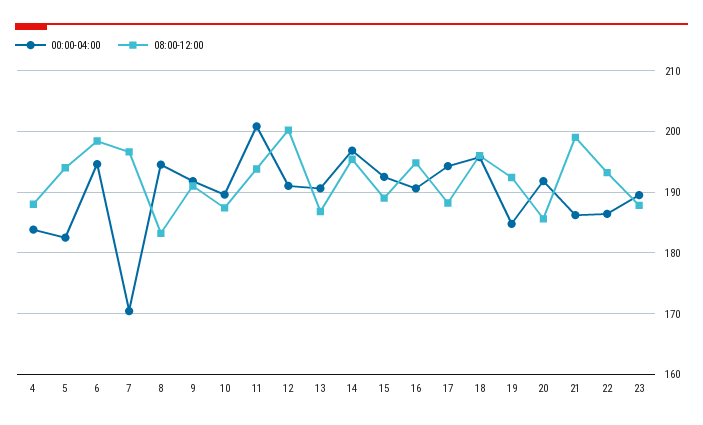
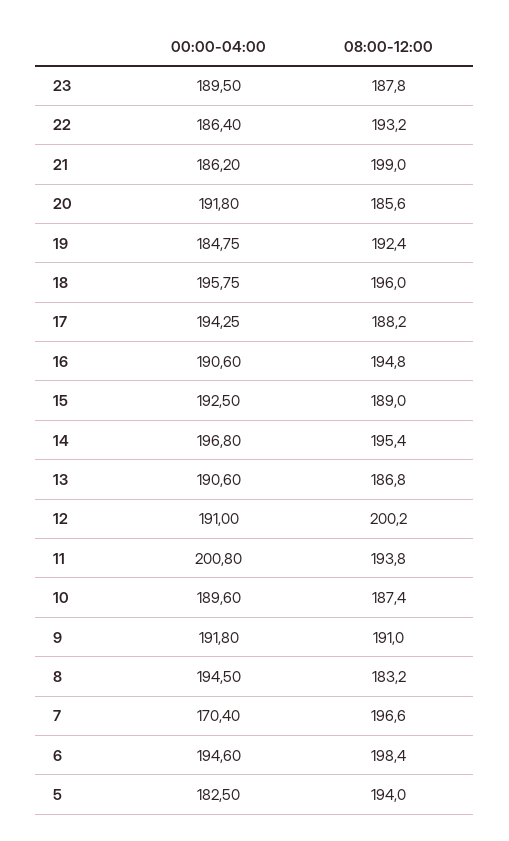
00:00-04:00, 4: 184 -> none
08:00-12:00, 4: 188 -> none

